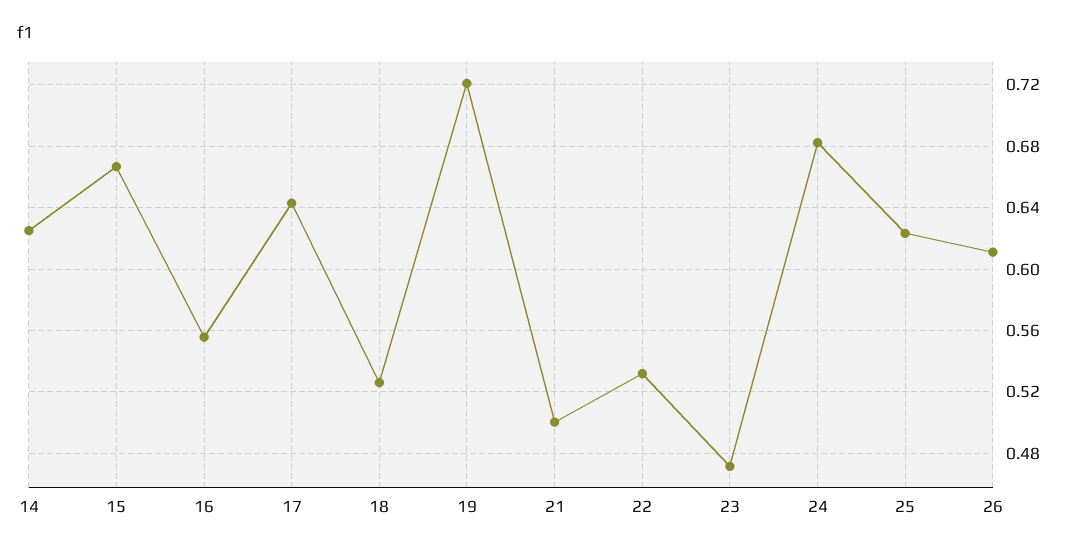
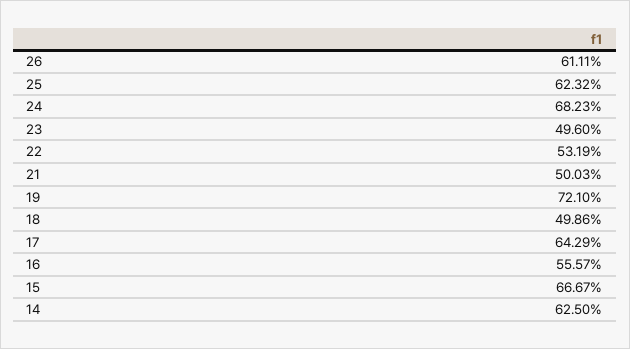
18: 0.525 -> 0.4986
23: 0.47 -> 0.496

